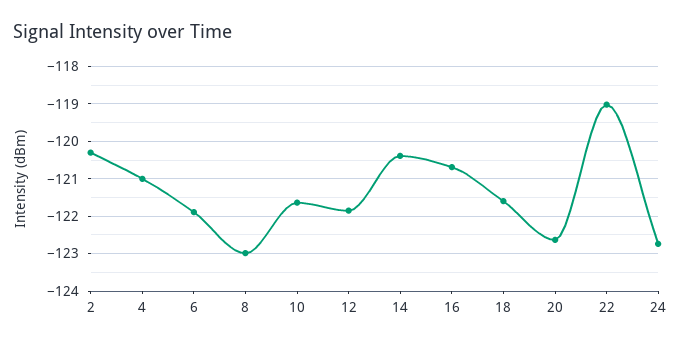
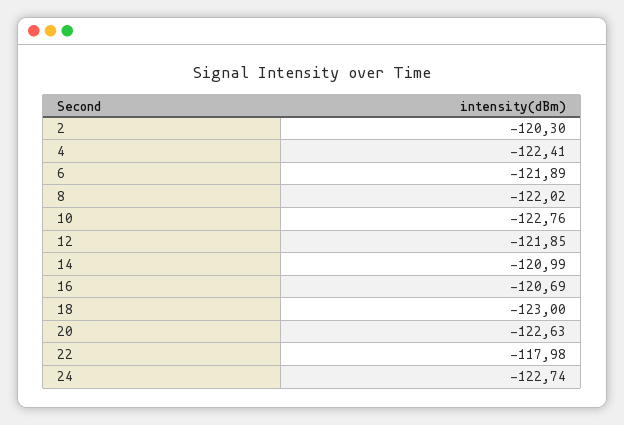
4: -121 -> -122.41
8: -123 -> -122.02
10: -121.6 -> -122.76
14: -120.4 -> -120.99
18: -121.6 -> -123
22: -119 -> -117.98

